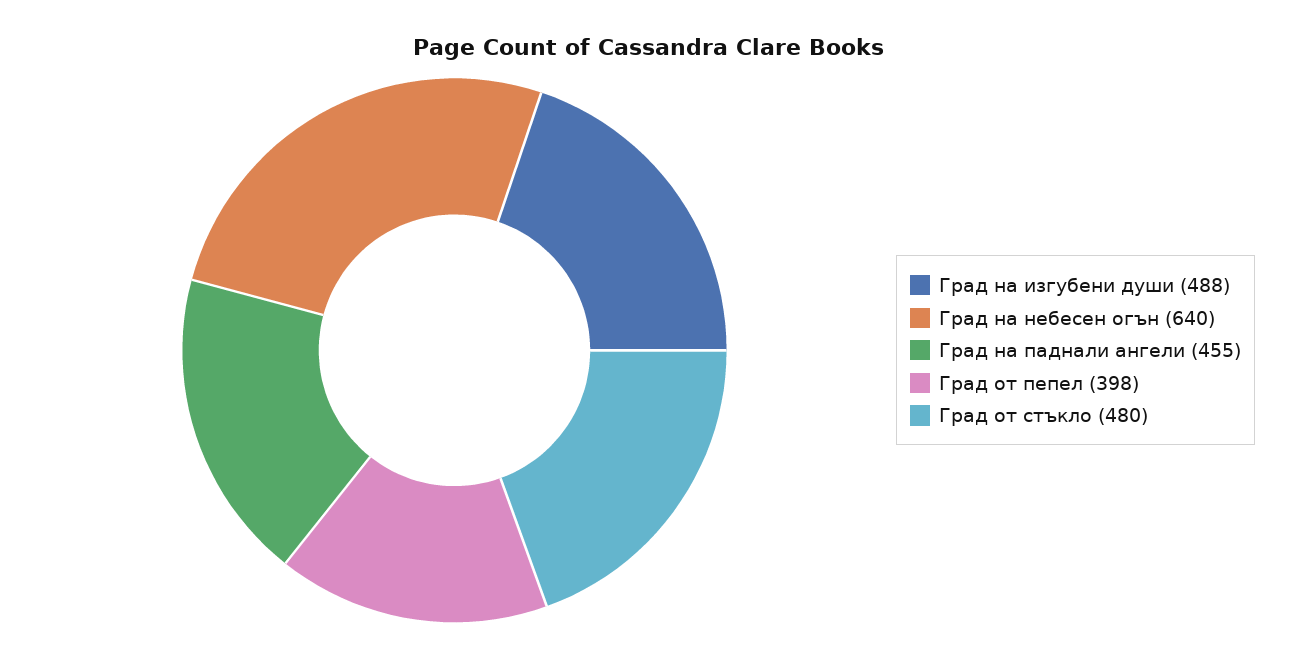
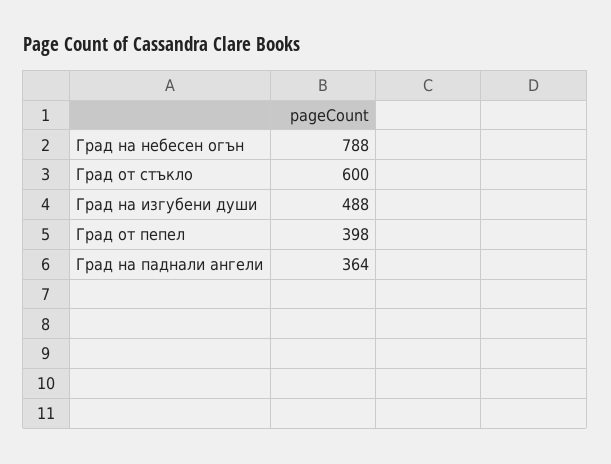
Град на небесен огън: 640 -> 788
Град на паднали ангели: 455 -> 364
Град от стъкло: 480 -> 600

